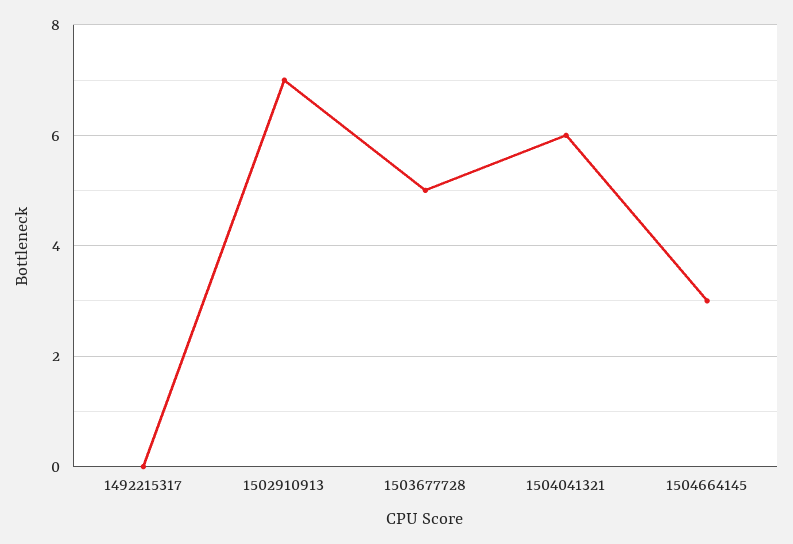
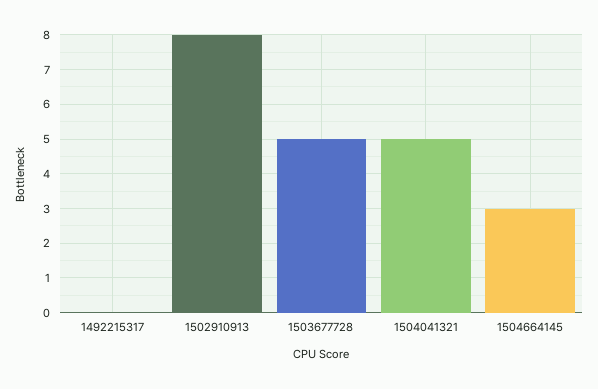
1502910913: 7 -> 8
1504041321: 6 -> 5

